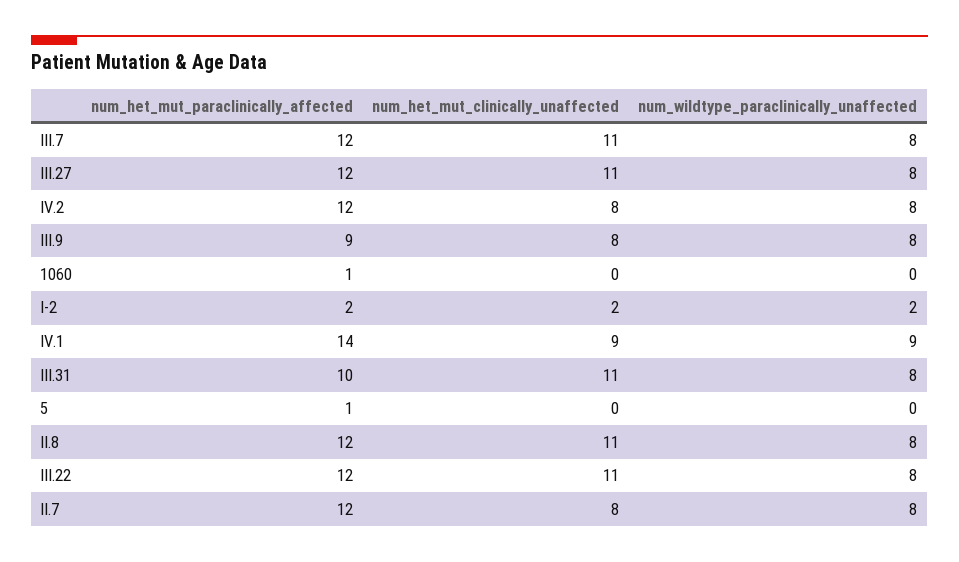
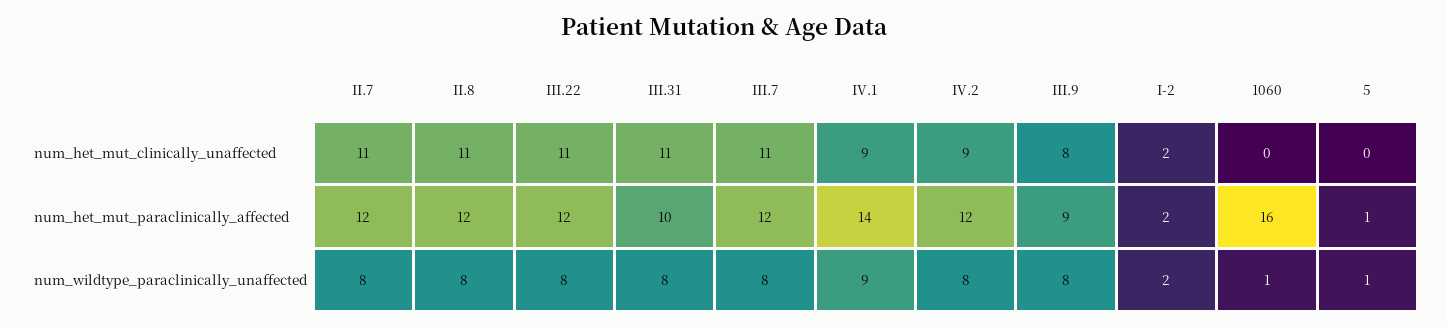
num_het_mut_paraclinically_affected, III.27: 12 -> none
num_het_mut_clinically_unaffected, III.27: 11 -> none
num_wildtype_paraclinically_unaffected, III.27: 8 -> none
num_het_mut_clinically_unaffected, IV.2: 8 -> 9
num_het_mut_paraclinically_affected, 1060: 1 -> 16
num_wildtype_paraclinically_unaffected, 1060: 0 -> 1
num_wildtype_paraclinically_unaffected, 5: 0 -> 1
num_het_mut_clinically_unaffected, II.7: 8 -> 11

